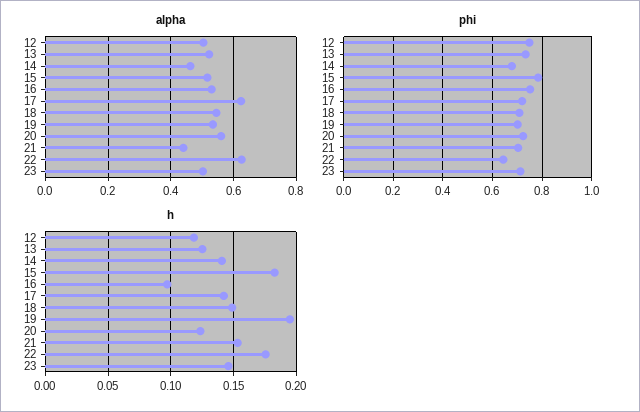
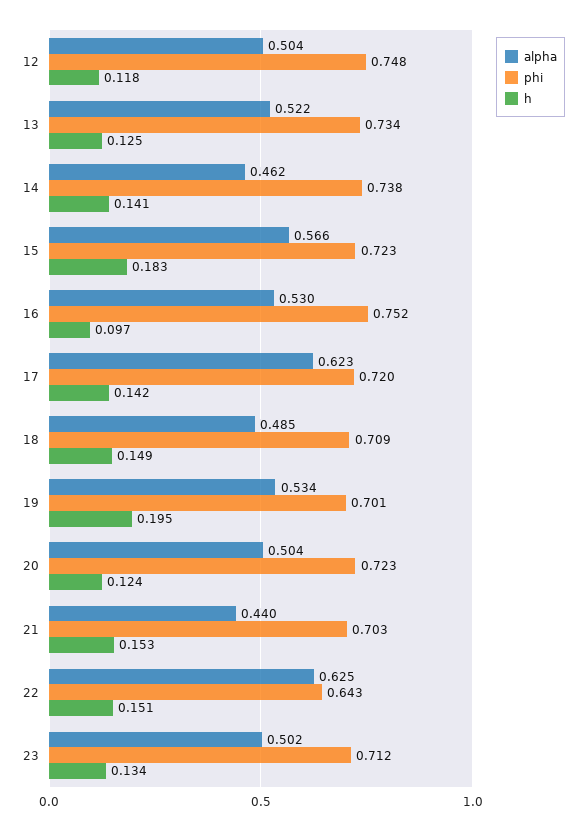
alpha, 15: 0.52 -> 0.566
alpha, 18: 0.54 -> 0.485
alpha, 20: 0.56 -> 0.504
phi, 14: 0.675 -> 0.738
phi, 15: 0.775 -> 0.723
h, 22: 0.175 -> 0.151
h, 23: 0.145 -> 0.134

